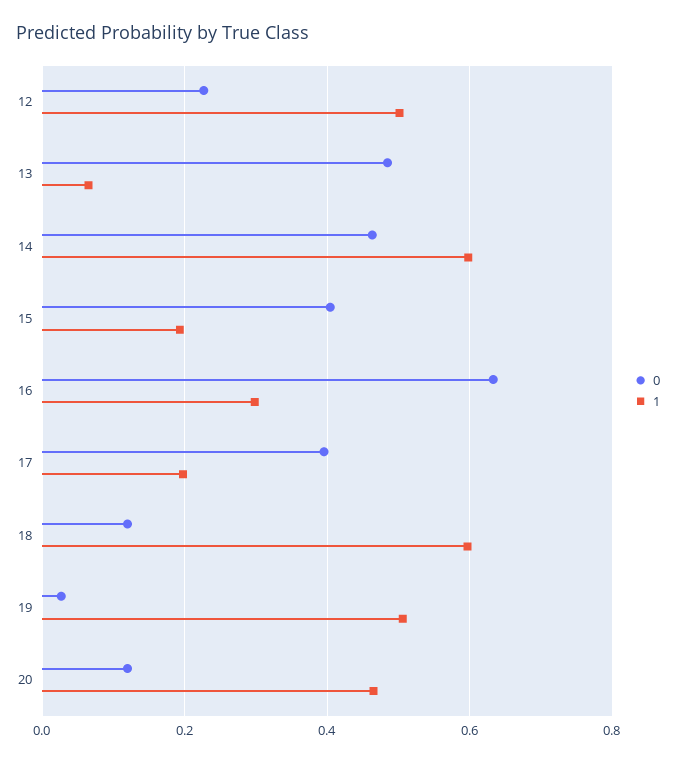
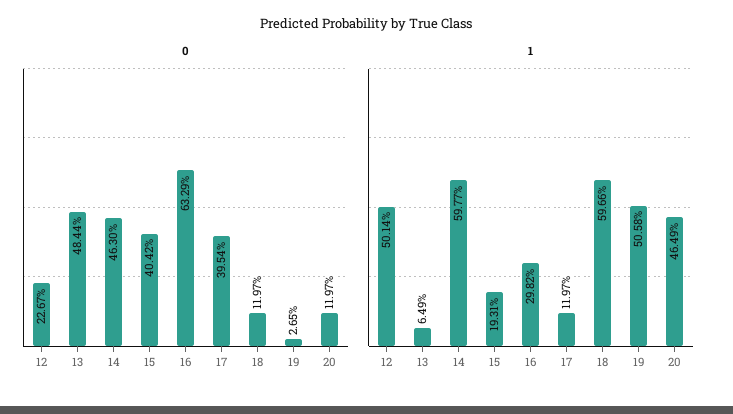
1, 17: 0.2 -> 0.1197

